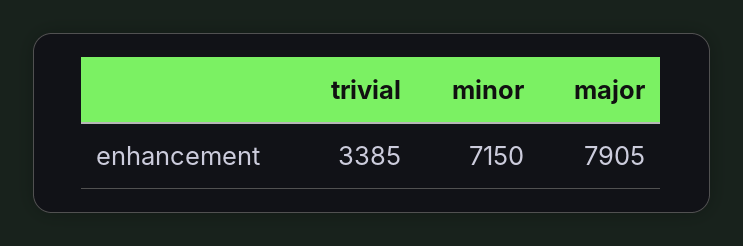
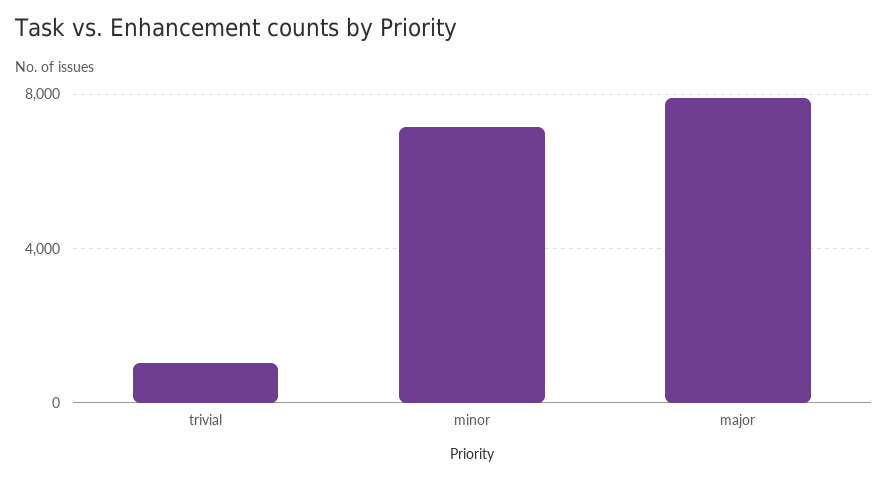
trivial: 3385 -> 1000

